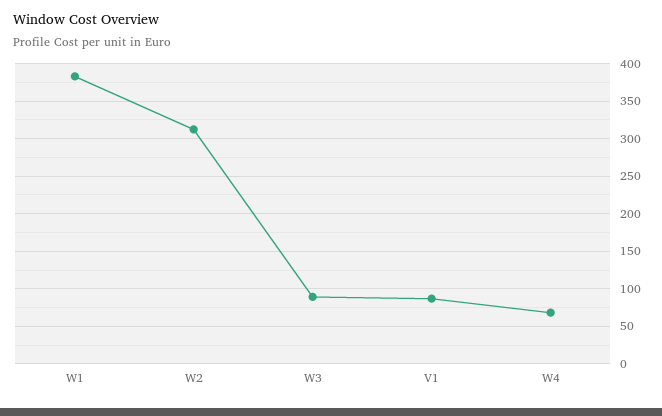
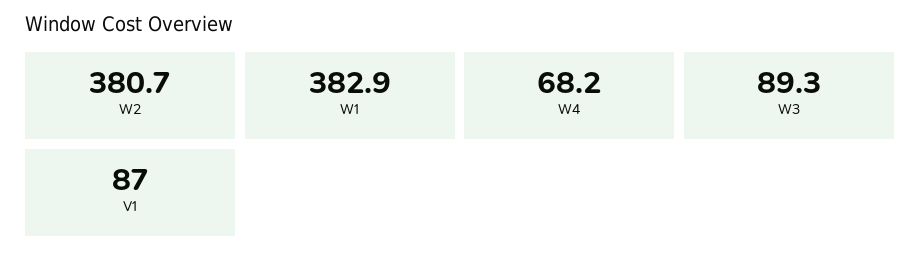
W2: 310 -> 380.7

